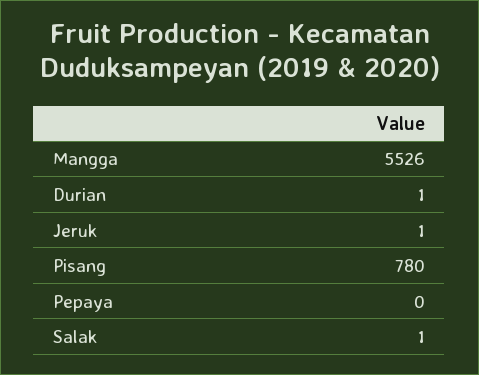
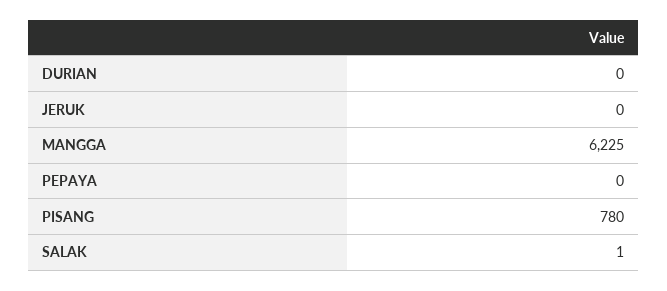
Mangga: 5526 -> 6225
Durian: 1 -> 0
Jeruk: 1 -> 0

